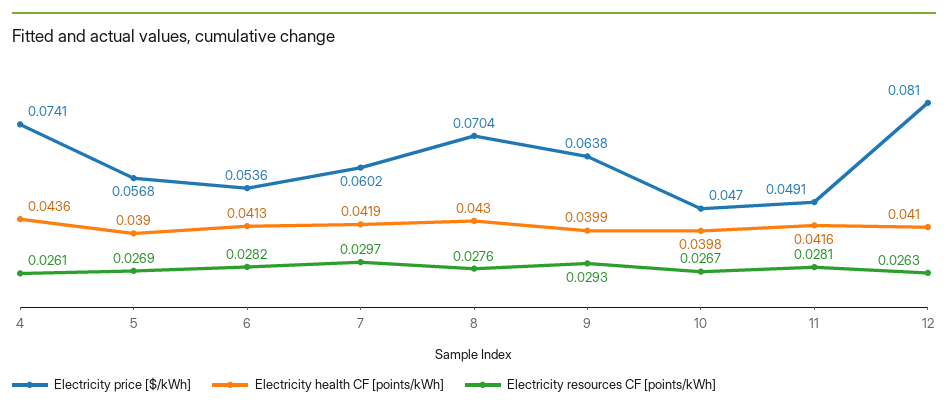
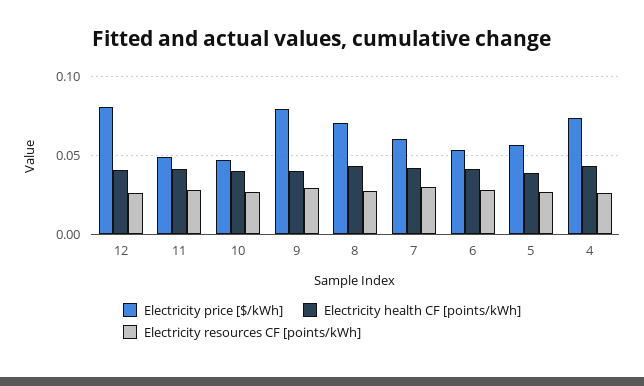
Electricity price [$/kWh], 9: 0.0638 -> 0.08

